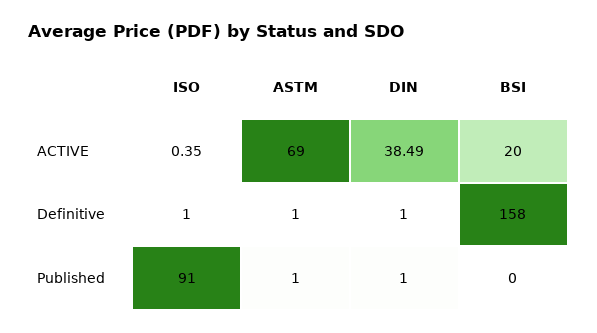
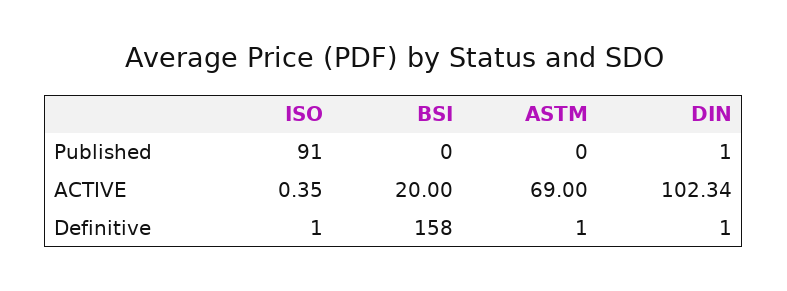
DIN, ACTIVE: 38.49 -> 102.34
ASTM, Published: 1 -> 0

